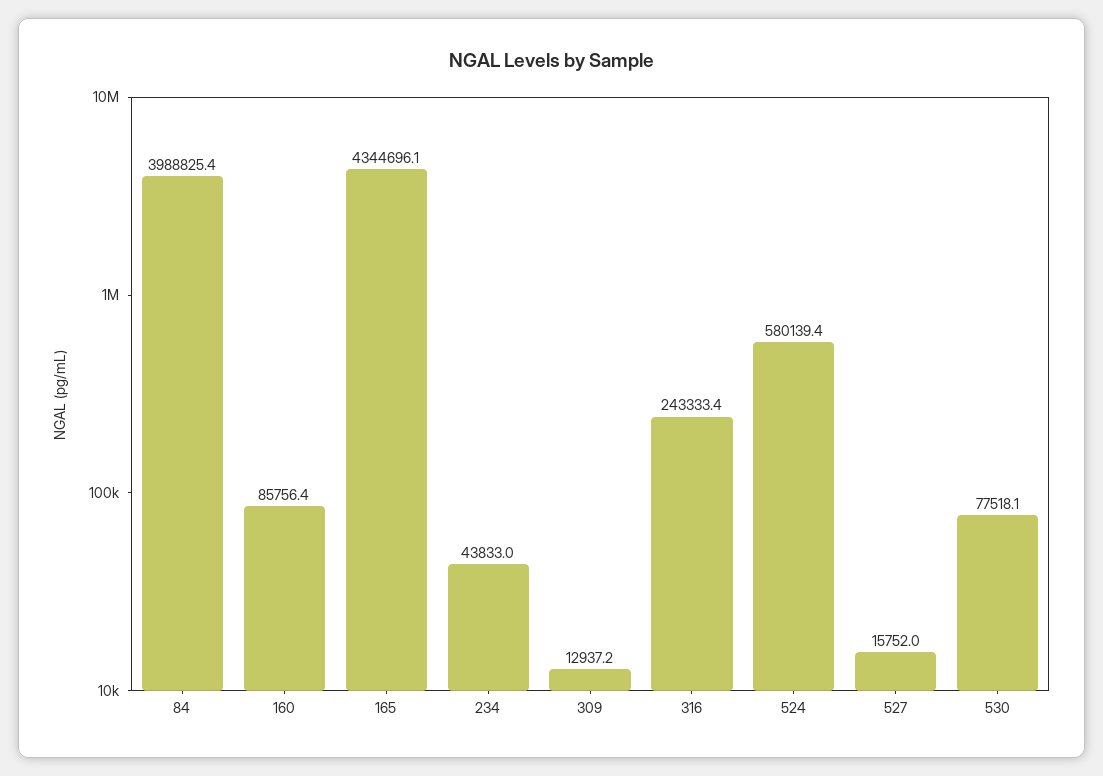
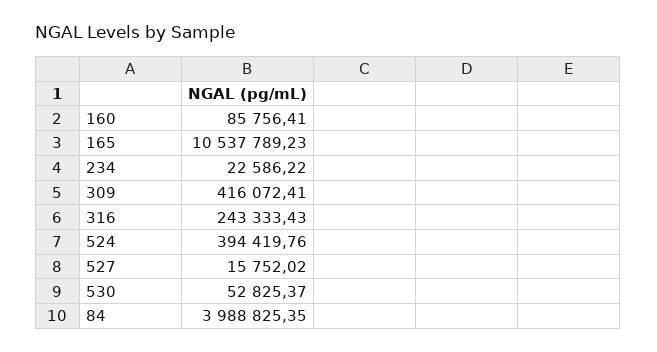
165: 4344696.1 -> 10537789.23
234: 43833 -> 22586.22
309: 12937.2 -> 416072.41
524: 580139.4 -> 394419.76
530: 77518.1 -> 52825.37

